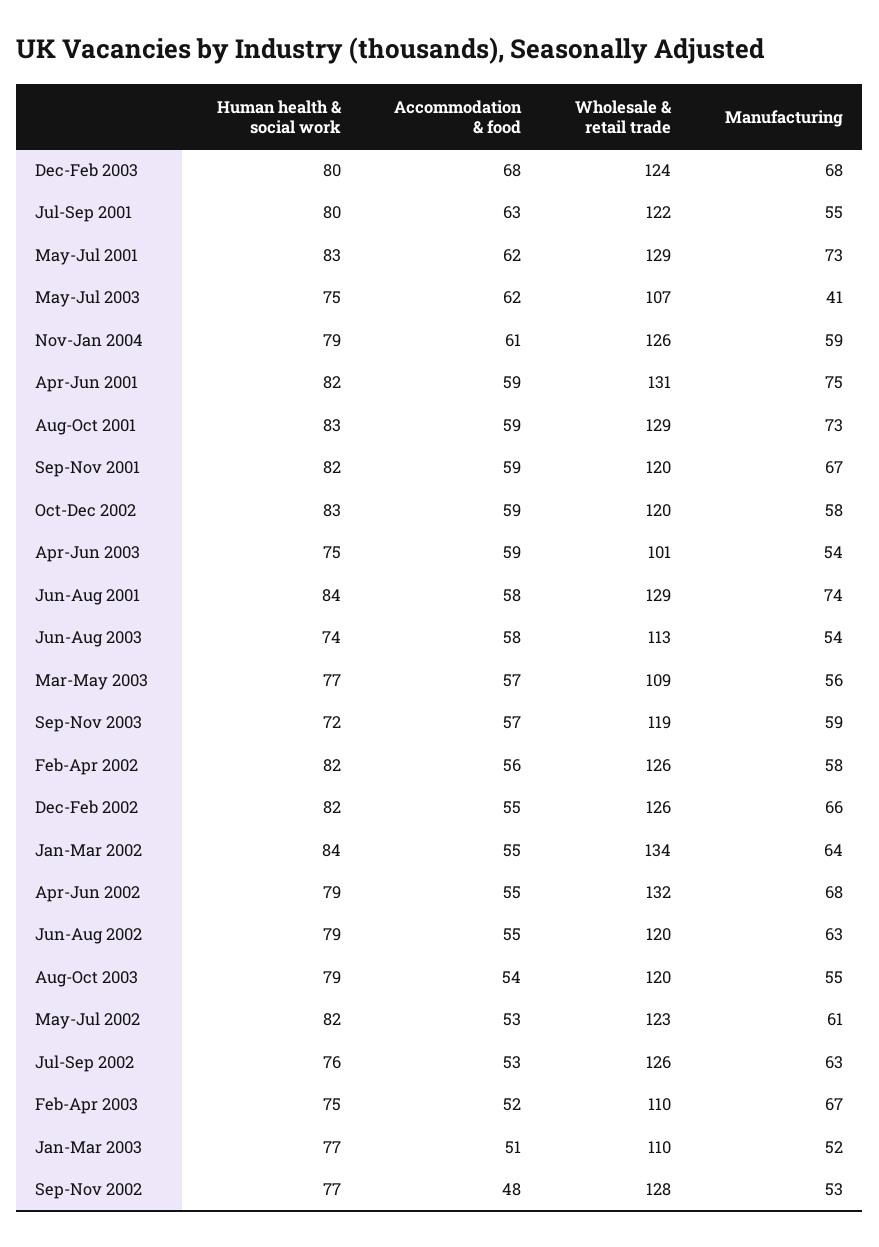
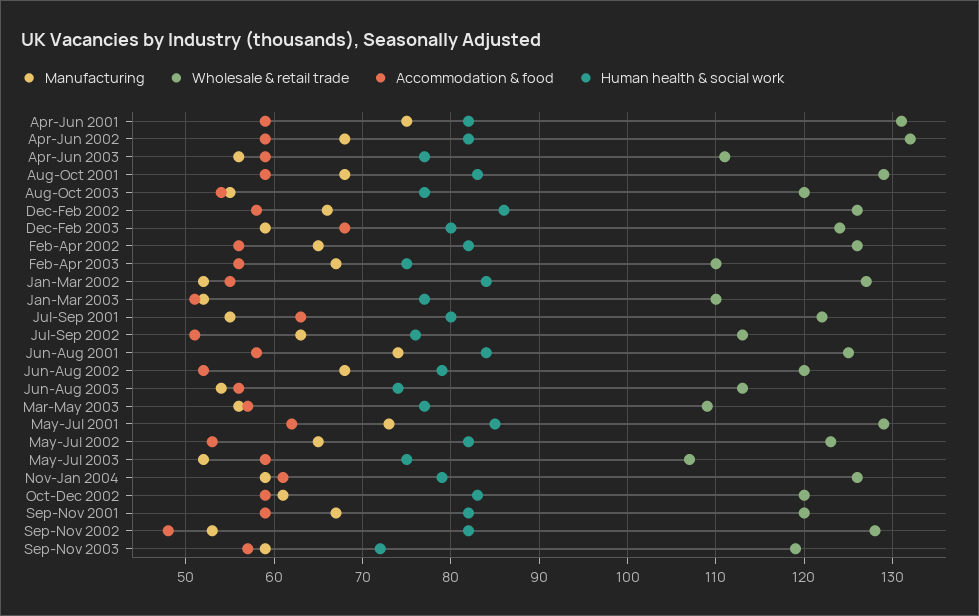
Manufacturing, Dec-Feb 2003: 68 -> 59
Human health & social work, May-Jul 2001: 83 -> 85
Accommodation & food, May-Jul 2003: 62 -> 59
Manufacturing, May-Jul 2003: 41 -> 52
Manufacturing, Aug-Oct 2001: 73 -> 68
Manufacturing, Oct-Dec 2002: 58 -> 61
Human health & social work, Apr-Jun 2003: 75 -> 77
Wholesale & retail trade, Apr-Jun 2003: 101 -> 111
Manufacturing, Apr-Jun 2003: 54 -> 56
Wholesale & retail trade, Jun-Aug 2001: 129 -> 125
Accommodation & food, Jun-Aug 2003: 58 -> 56
Manufacturing, Feb-Apr 2002: 58 -> 65
Human health & social work, Dec-Feb 2002: 82 -> 86
Accommodation & food, Dec-Feb 2002: 55 -> 58
Wholesale & retail trade, Jan-Mar 2002: 134 -> 127
Manufacturing, Jan-Mar 2002: 64 -> 52
Human health & social work, Apr-Jun 2002: 79 -> 82
Accommodation & food, Apr-Jun 2002: 55 -> 59
Accommodation & food, Jun-Aug 2002: 55 -> 52
Manufacturing, Jun-Aug 2002: 63 -> 68
Human health & social work, Aug-Oct 2003: 79 -> 77
Manufacturing, May-Jul 2002: 61 -> 65
Accommodation & food, Jul-Sep 2002: 53 -> 51
Wholesale & retail trade, Jul-Sep 2002: 126 -> 113
Accommodation & food, Feb-Apr 2003: 52 -> 56
Human health & social work, Sep-Nov 2002: 77 -> 82

